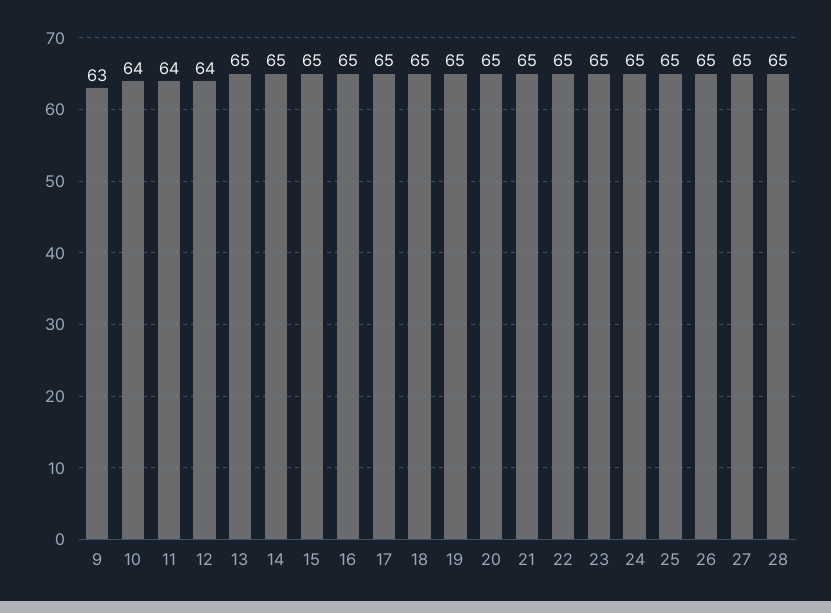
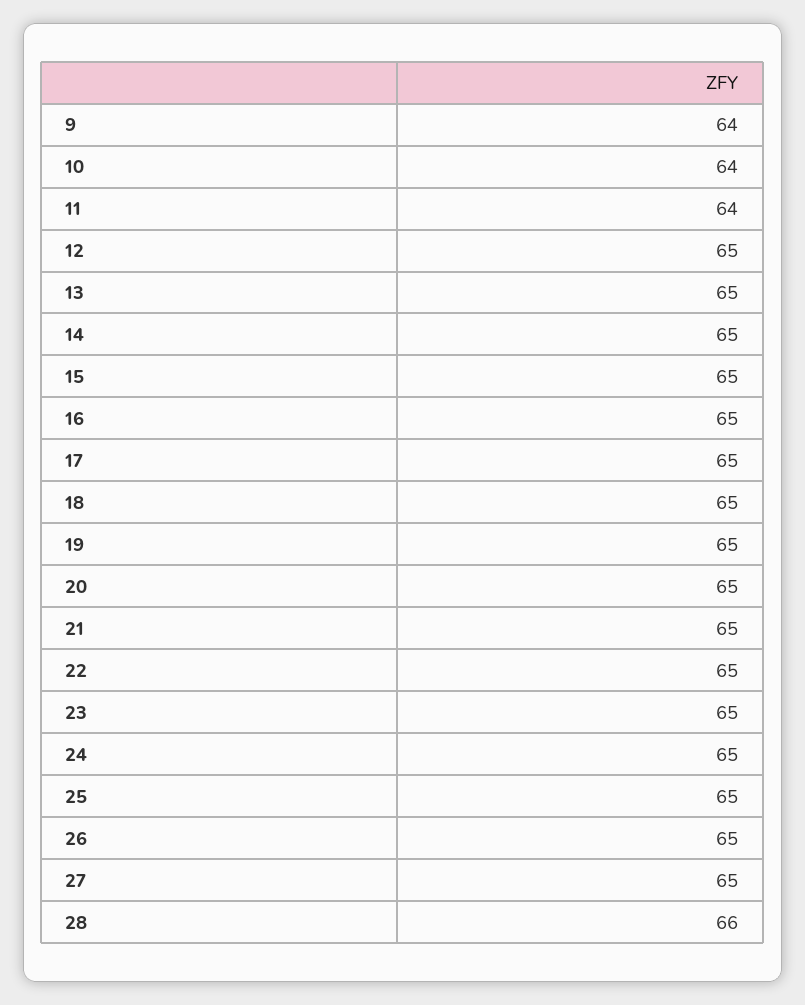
9: 63 -> 64
12: 64 -> 65
28: 65 -> 66

